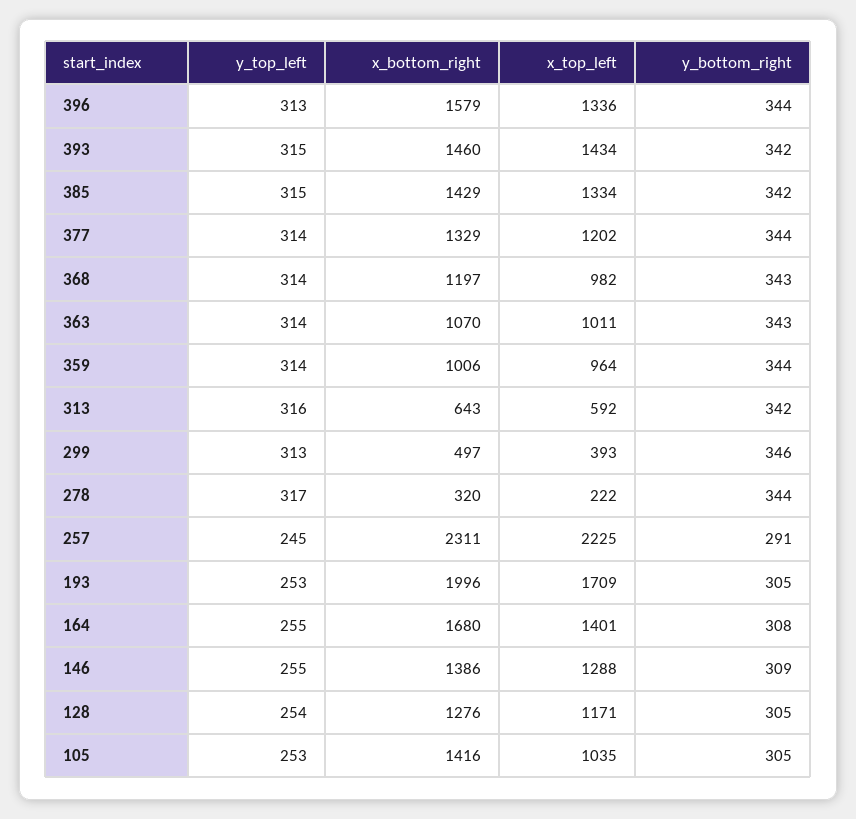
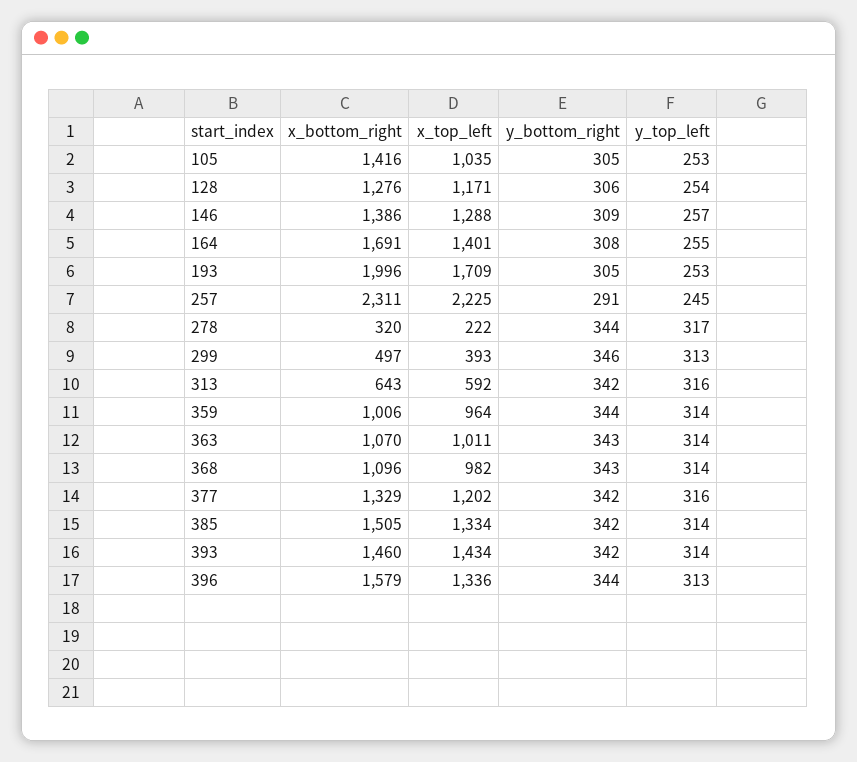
y_top_left, 393: 315 -> 314
y_top_left, 385: 315 -> 314
x_bottom_right, 385: 1429 -> 1505
y_top_left, 377: 314 -> 316
y_bottom_right, 377: 344 -> 342
x_bottom_right, 368: 1197 -> 1096
x_bottom_right, 164: 1680 -> 1691
y_top_left, 146: 255 -> 257
y_bottom_right, 128: 305 -> 306

